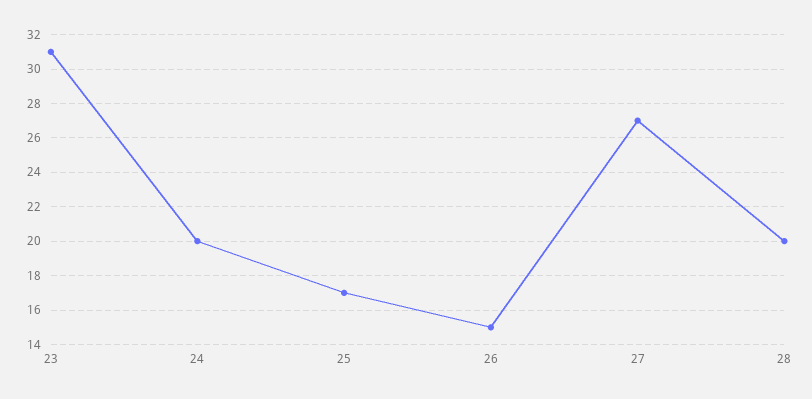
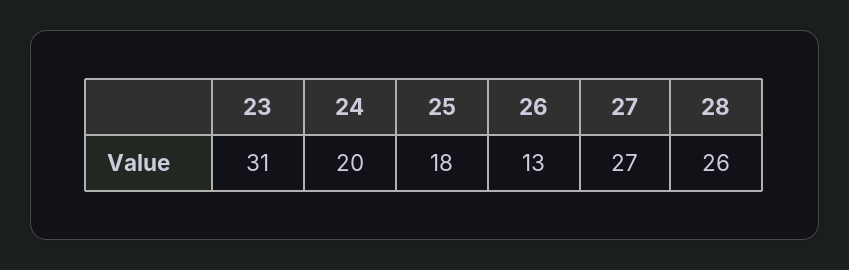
25: 17 -> 18
26: 15 -> 13
28: 20 -> 26

